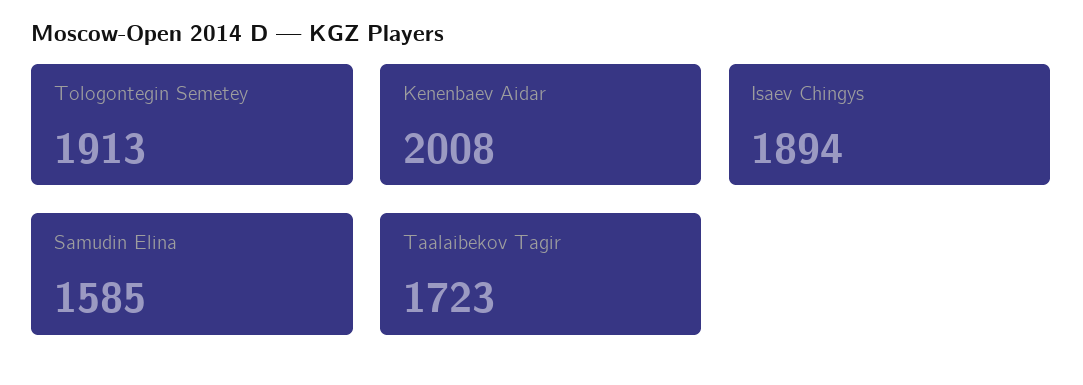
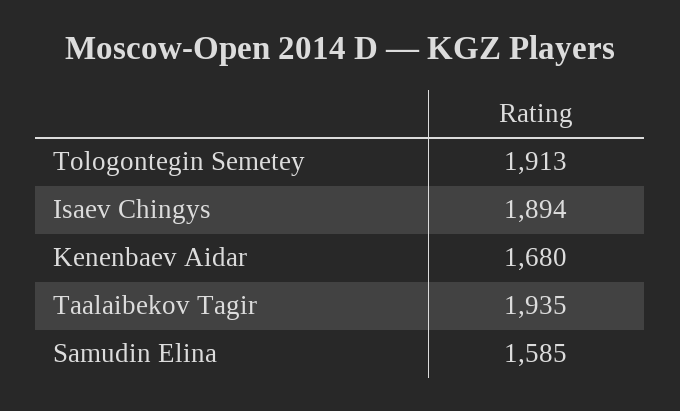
Kenenbaev Aidar: 2008 -> 1680
Taalaibekov Tagir: 1723 -> 1935

